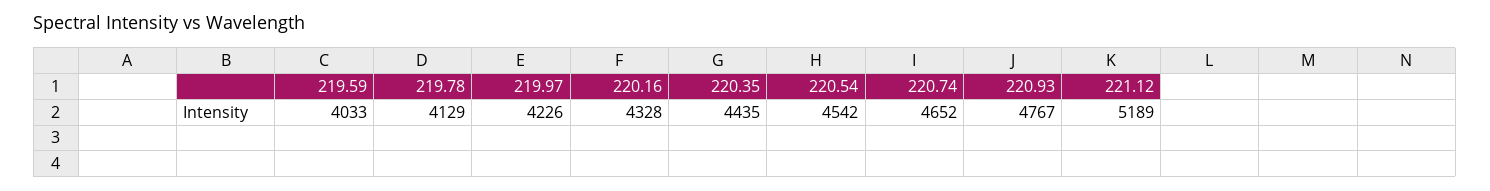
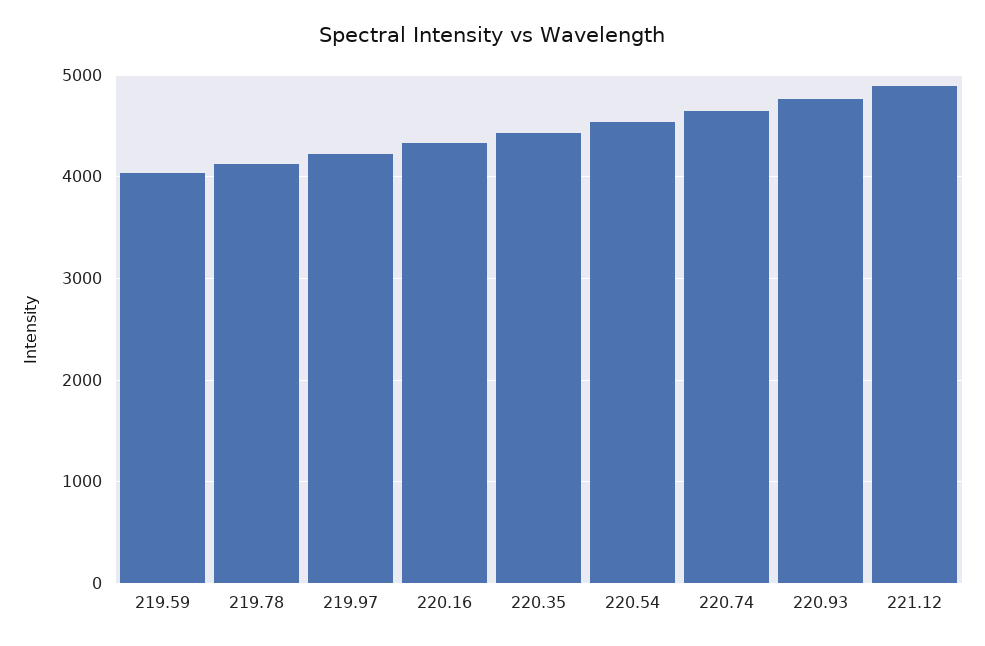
221.12: 5189 -> 4900

